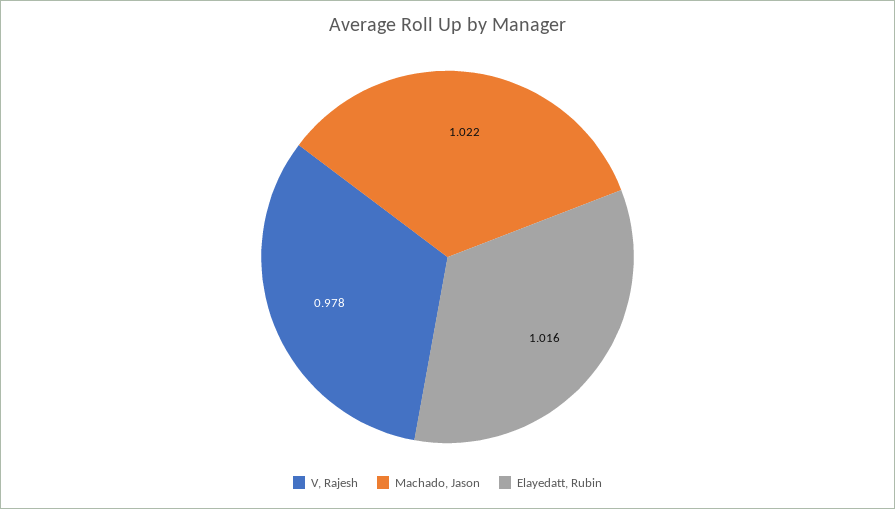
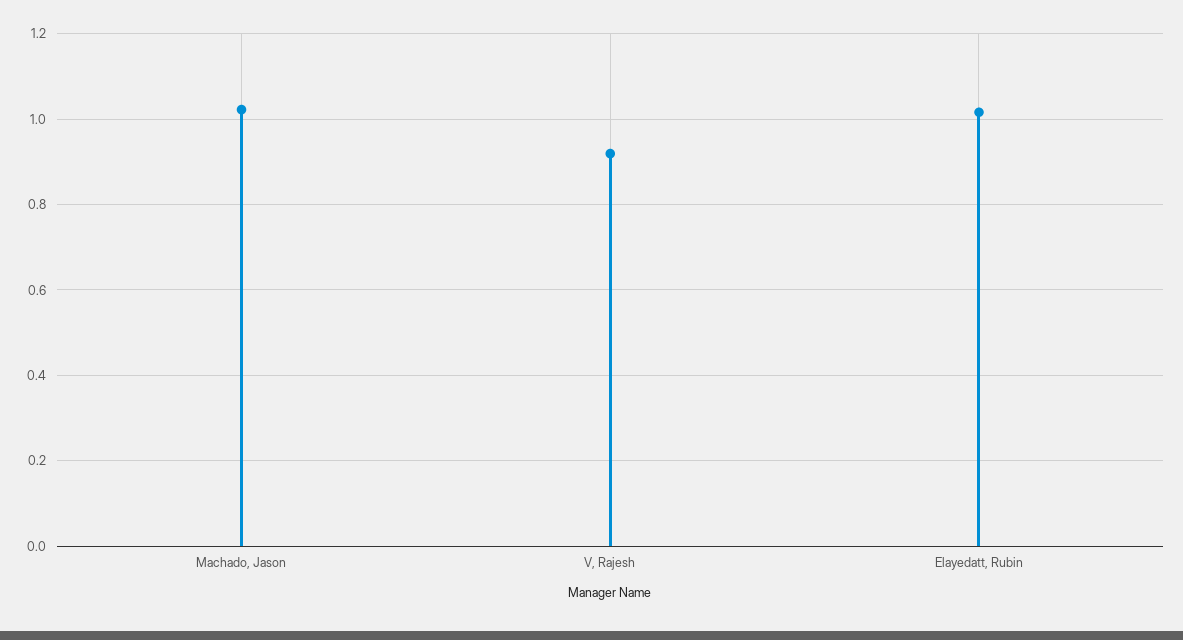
V, Rajesh: 0.978 -> 0.92

